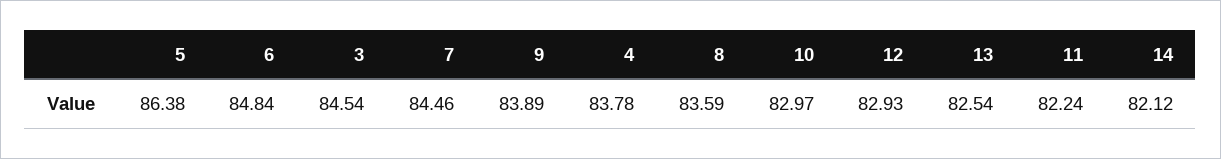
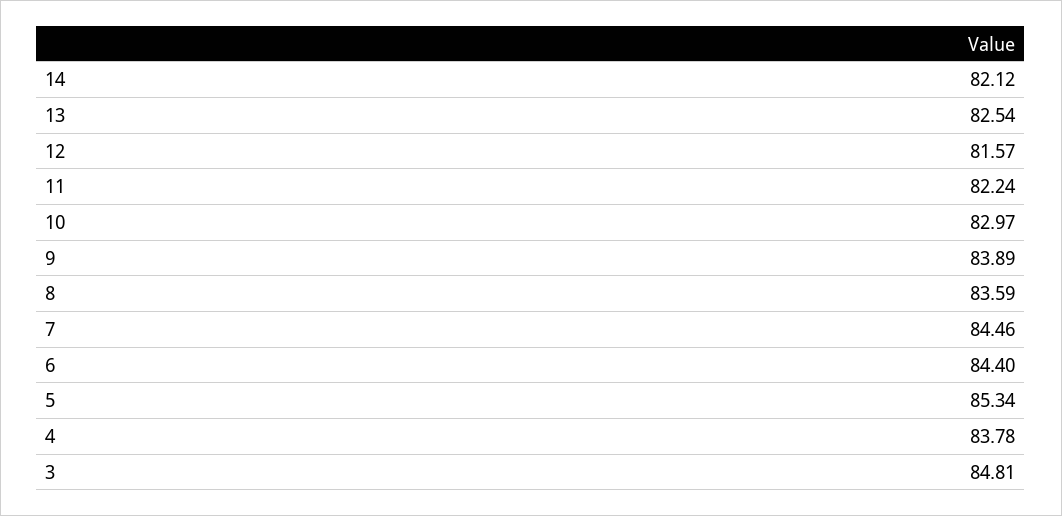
5: 86.38 -> 85.34
6: 84.84 -> 84.4
3: 84.54 -> 84.81
12: 82.93 -> 81.57

